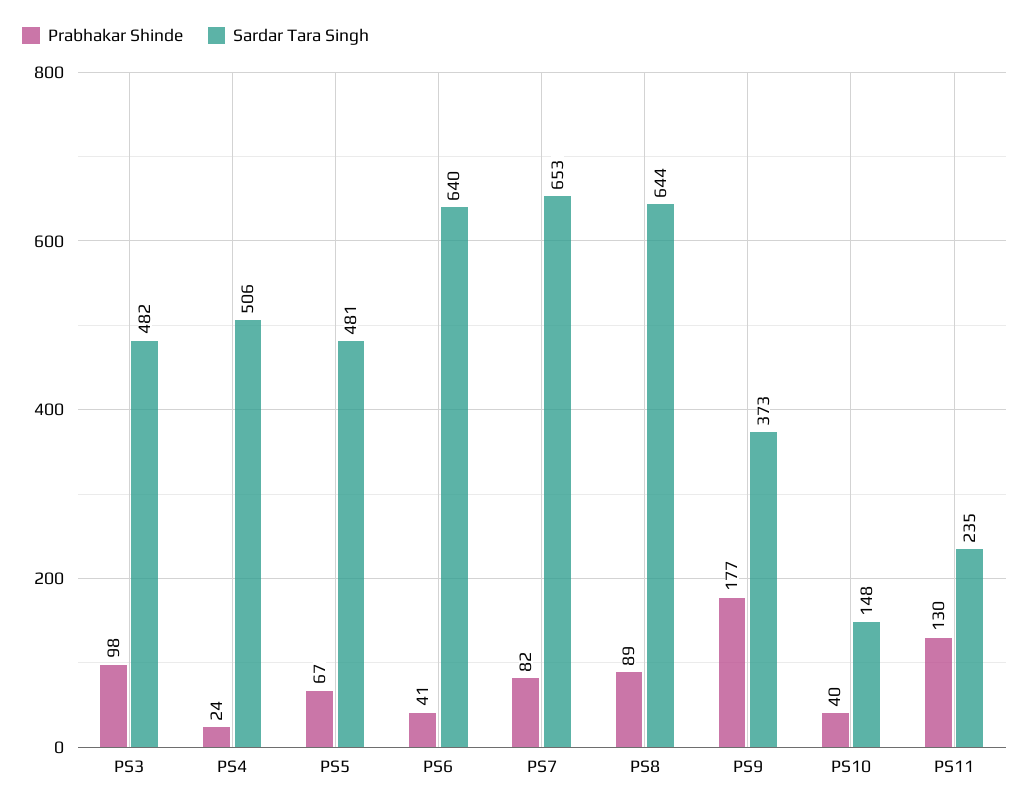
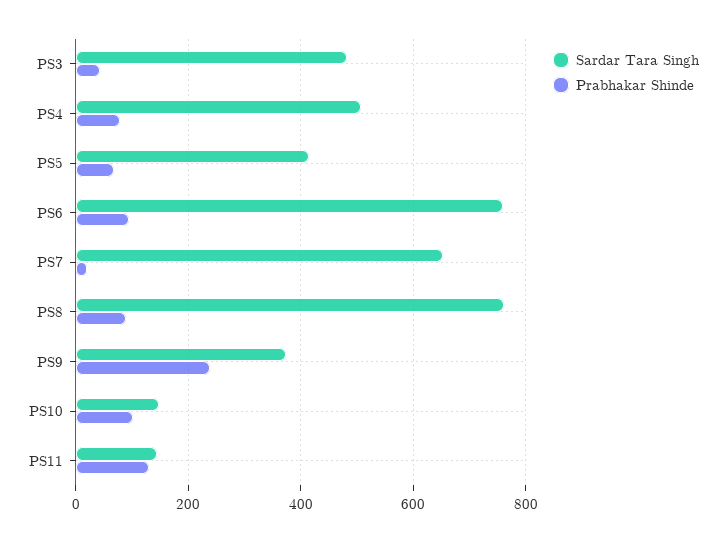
Prabhakar Shinde, PS3: 98 -> 40
Prabhakar Shinde, PS4: 24 -> 80
Sardar Tara Singh, PS5: 481 -> 420
Prabhakar Shinde, PS6: 41 -> 100
Sardar Tara Singh, PS6: 640 -> 760
Prabhakar Shinde, PS7: 82 -> 20
Sardar Tara Singh, PS8: 644 -> 760
Prabhakar Shinde, PS9: 177 -> 240
Prabhakar Shinde, PS10: 40 -> 100
Sardar Tara Singh, PS11: 235 -> 140

